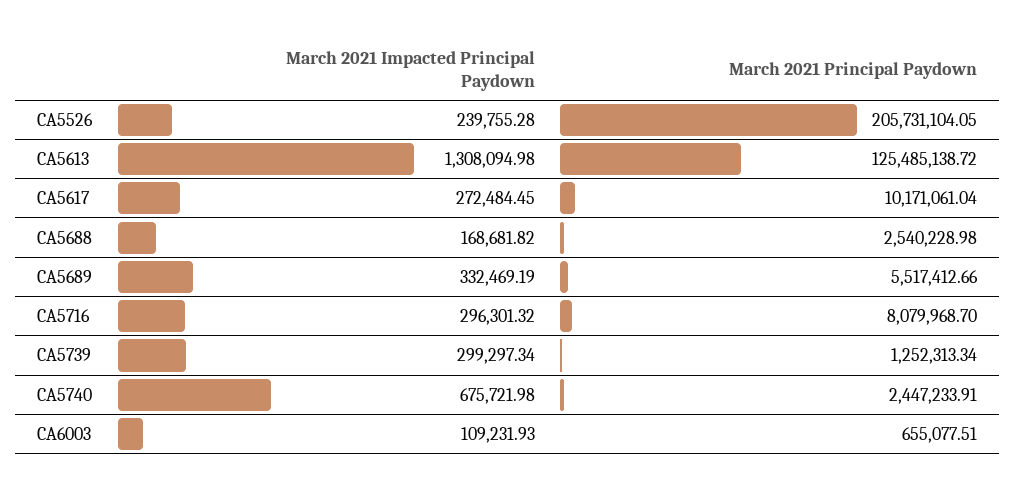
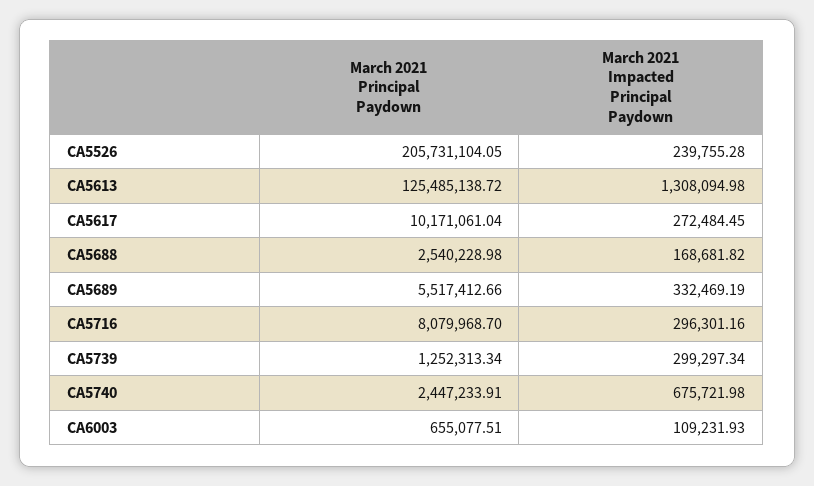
March 2021 Impacted Principal Paydown, CA5716: 296301.32 -> 296301.16

